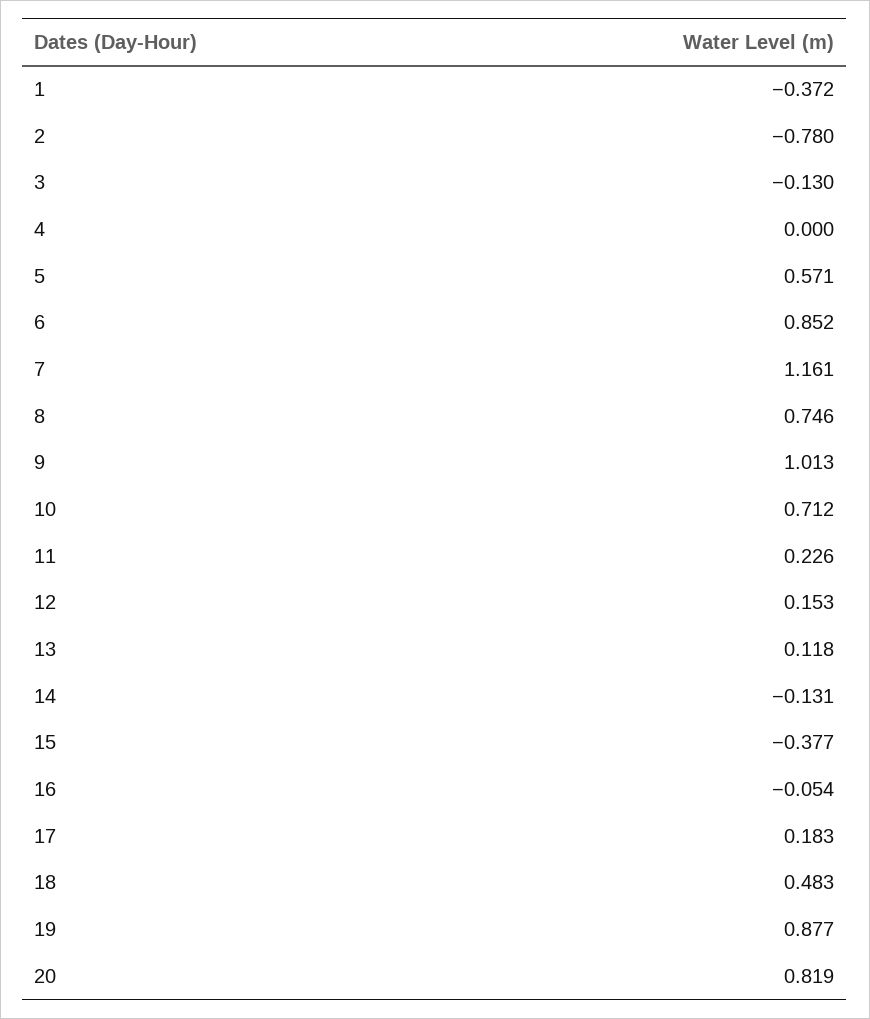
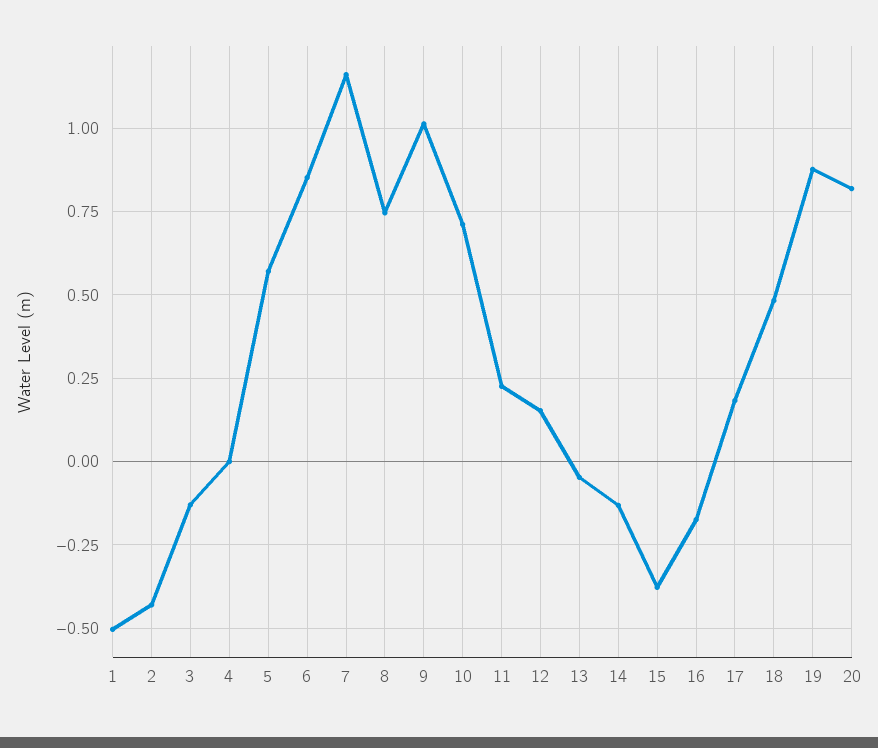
1: -0.372 -> -0.5
2: -0.78 -> -0.425
13: 0.118 -> -0.05
16: -0.054 -> -0.175

